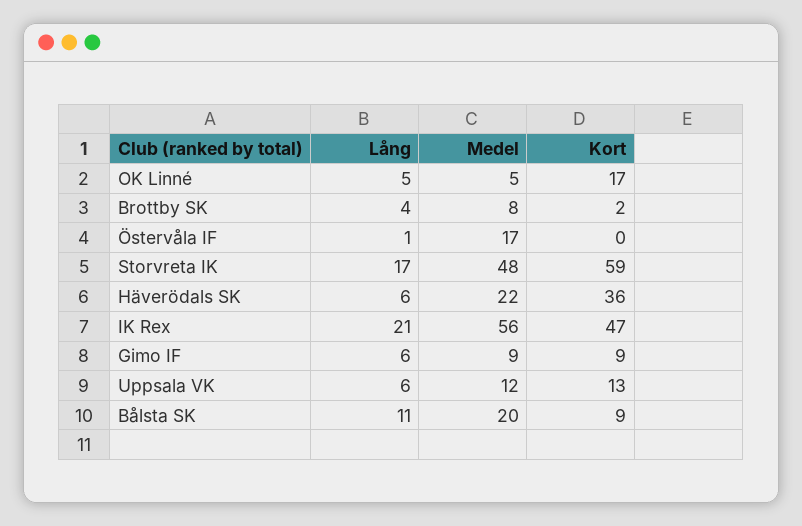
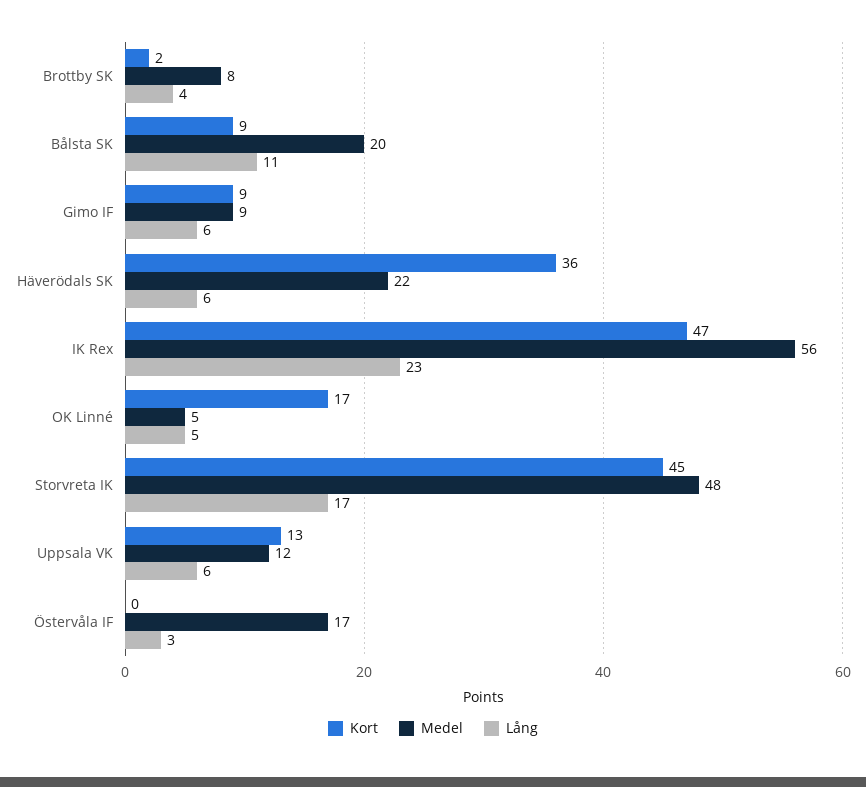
Lång, Östervåla IF: 1 -> 3
Kort, Storvreta IK: 59 -> 45
Lång, IK Rex: 21 -> 23

